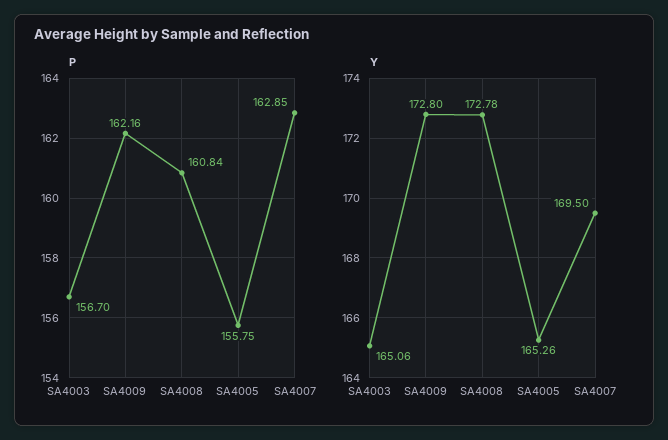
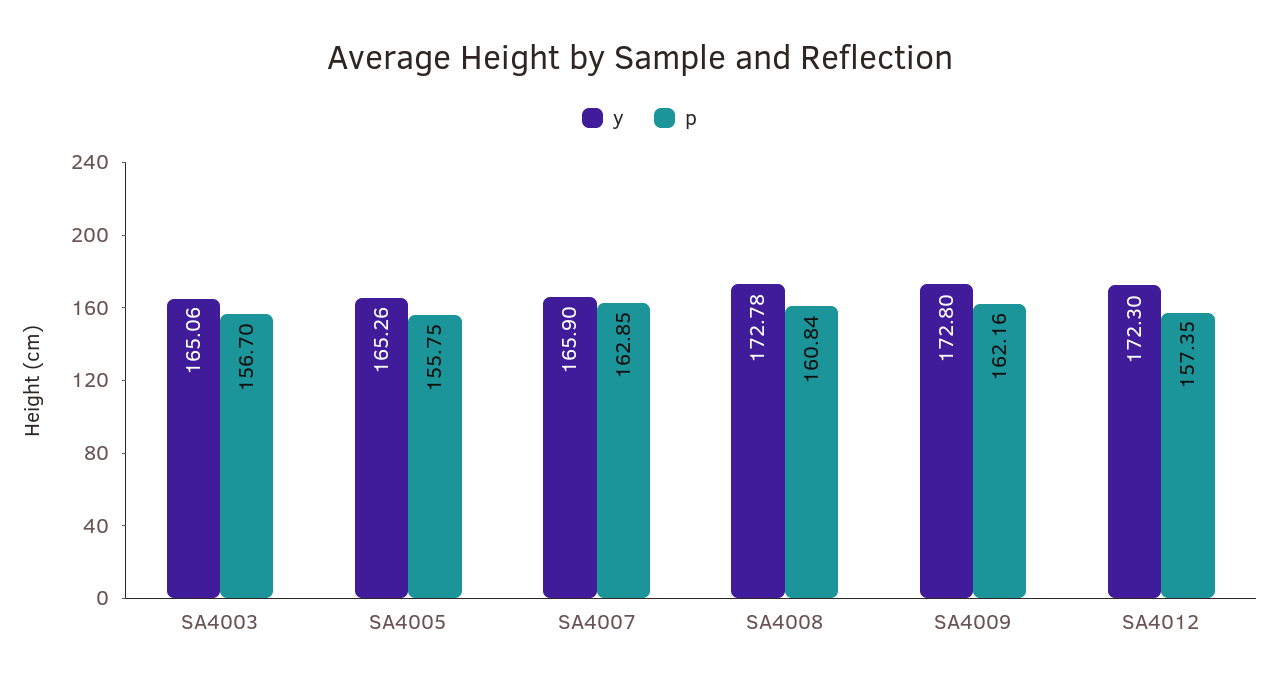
Y, SA4007: 169.5 -> 165.9
Y, SA4012: none -> 172.3
P, SA4012: none -> 157.35

